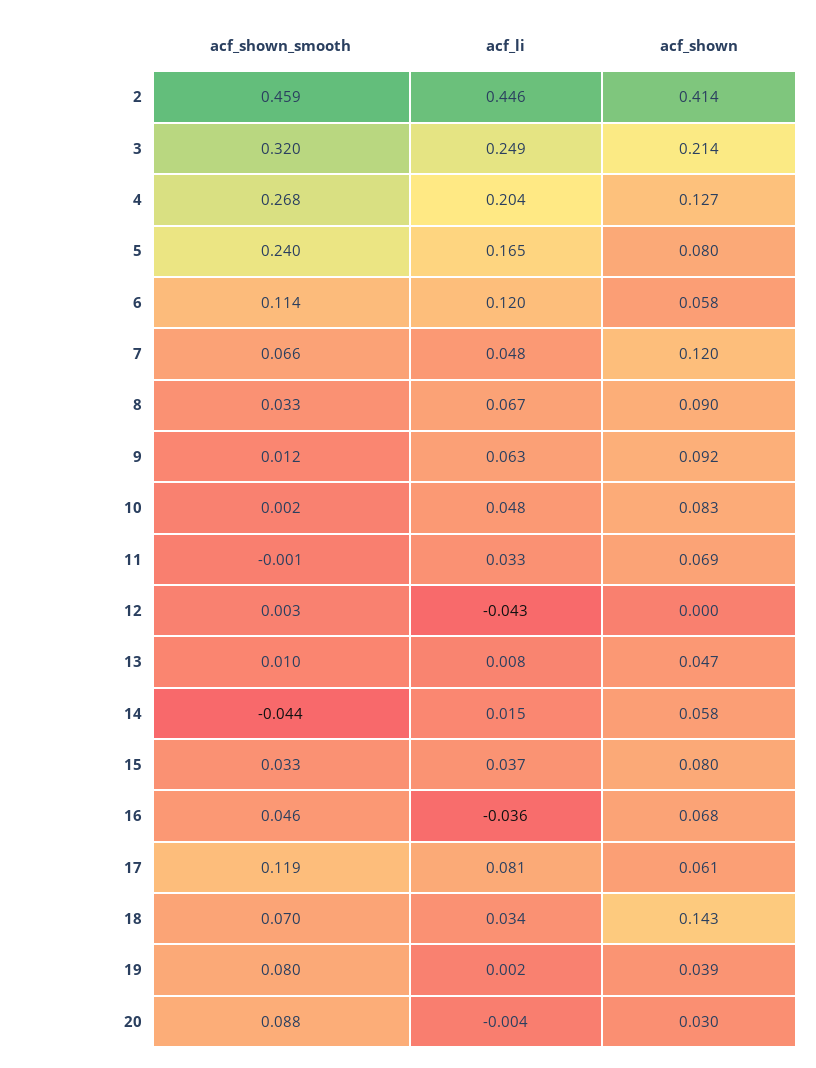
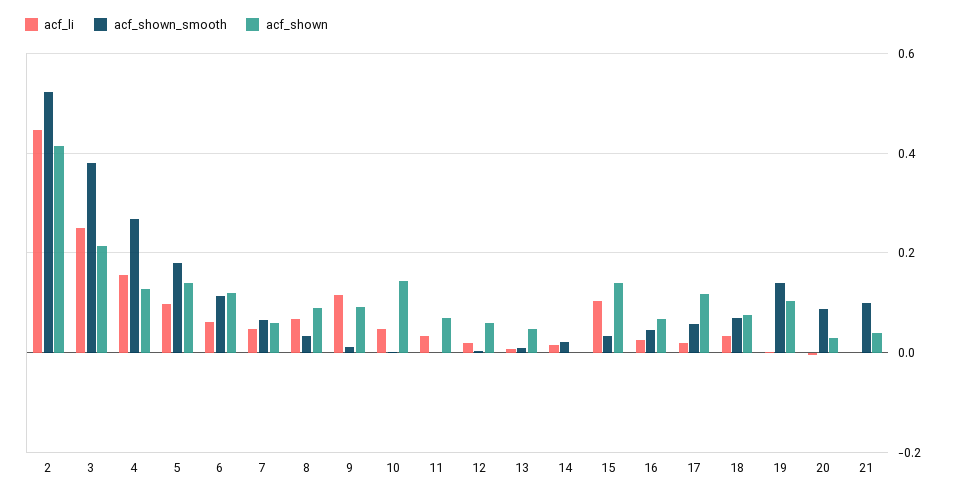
acf_shown_smooth, 2: 0.459 -> 0.52
acf_shown_smooth, 3: 0.32 -> 0.38
acf_li, 4: 0.204 -> 0.16
acf_shown_smooth, 5: 0.24 -> 0.18
acf_li, 5: 0.165 -> 0.1
acf_shown, 5: 0.08 -> 0.14
acf_li, 6: 0.12 -> 0.06
acf_shown, 6: 0.058 -> 0.12
acf_shown, 7: 0.12 -> 0.06
acf_li, 9: 0.063 -> 0.12
acf_shown, 10: 0.083 -> 0.14
acf_li, 12: -0.043 -> 0.02
acf_shown, 12: 0 -> 0.06
acf_shown_smooth, 14: -0.044 -> 0.02
acf_shown, 14: 0.058 -> 0
acf_li, 15: 0.037 -> 0.1
acf_shown, 15: 0.08 -> 0.14
acf_li, 16: -0.036 -> 0.02
acf_shown_smooth, 17: 0.119 -> 0.06
acf_li, 17: 0.081 -> 0.02
acf_shown, 17: 0.061 -> 0.12
acf_shown, 18: 0.143 -> 0.08
acf_shown_smooth, 19: 0.08 -> 0.14
acf_shown, 19: 0.039 -> 0.1
acf_li, 21: none -> 0
acf_shown_smooth, 21: none -> 0.1
acf_shown, 21: none -> 0.04

